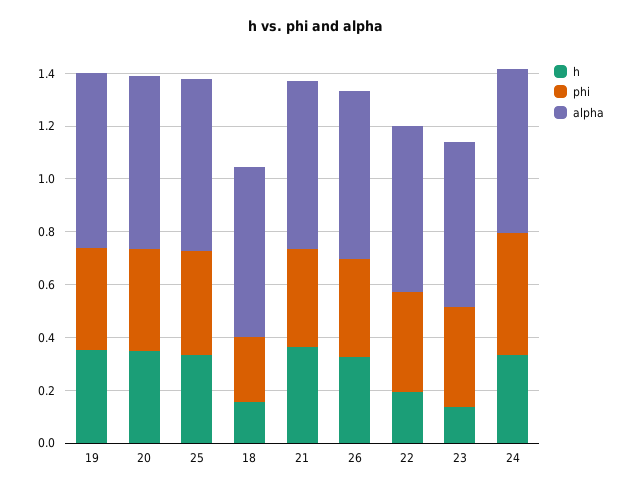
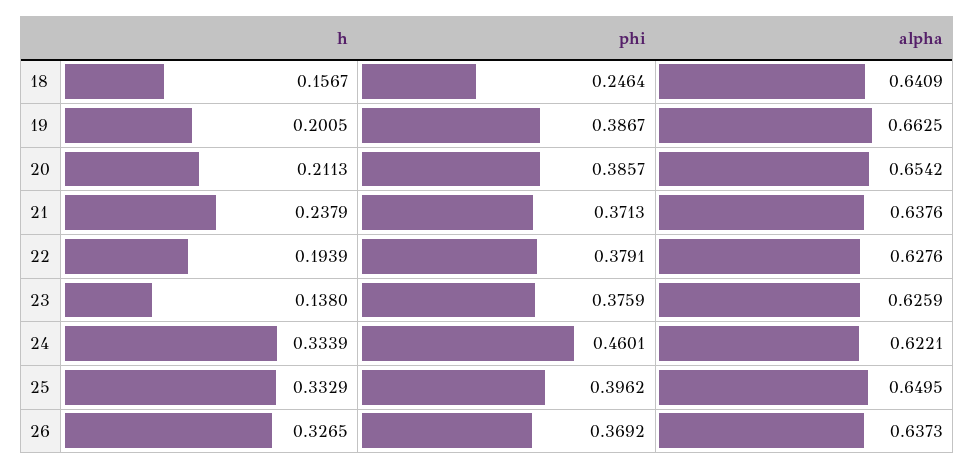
h, 19: 0.35 -> 0.2005
h, 20: 0.35 -> 0.2113
h, 21: 0.35 -> 0.2379

